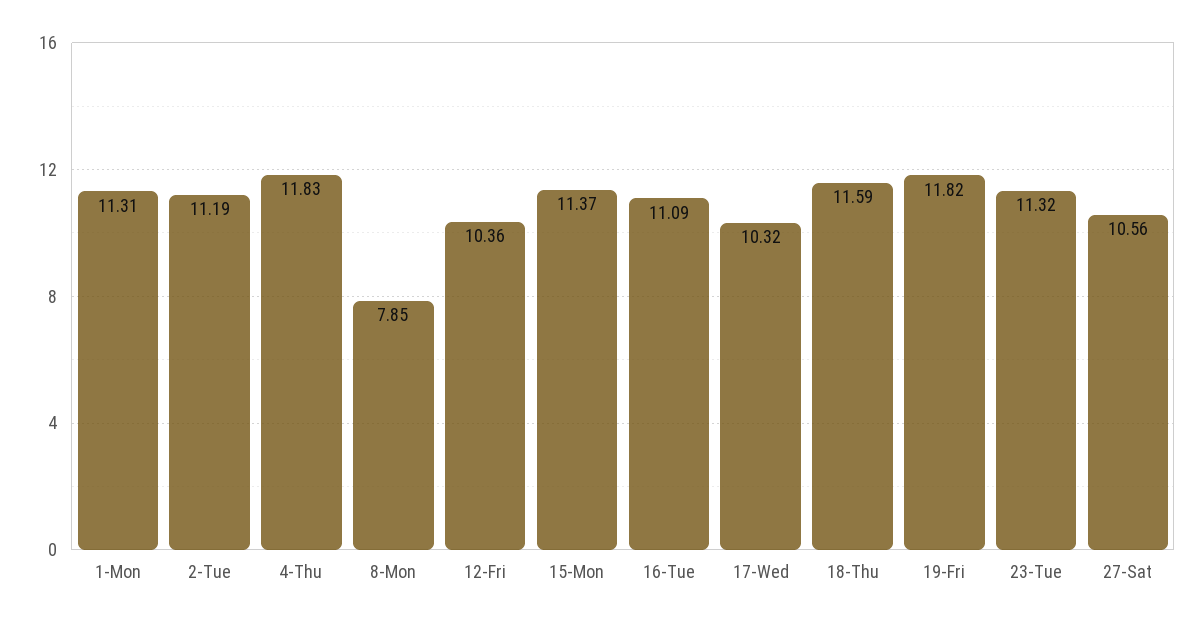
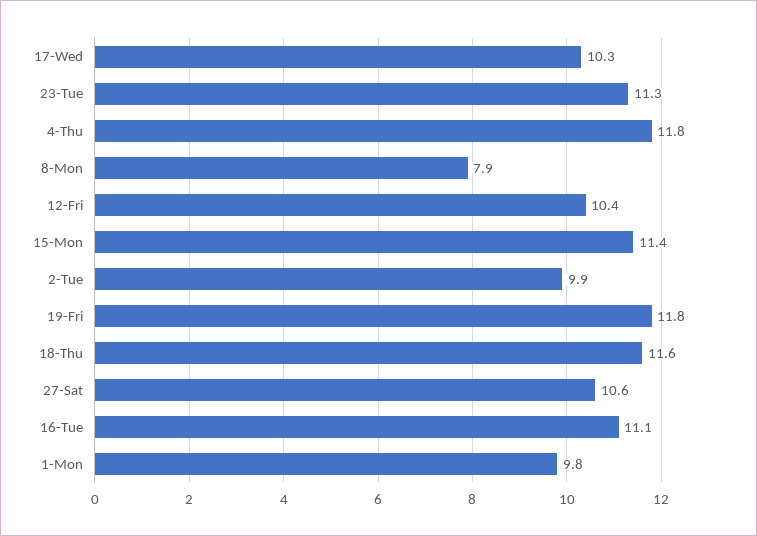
1-Mon: 11.31 -> 9.8
2-Tue: 11.19 -> 9.9

